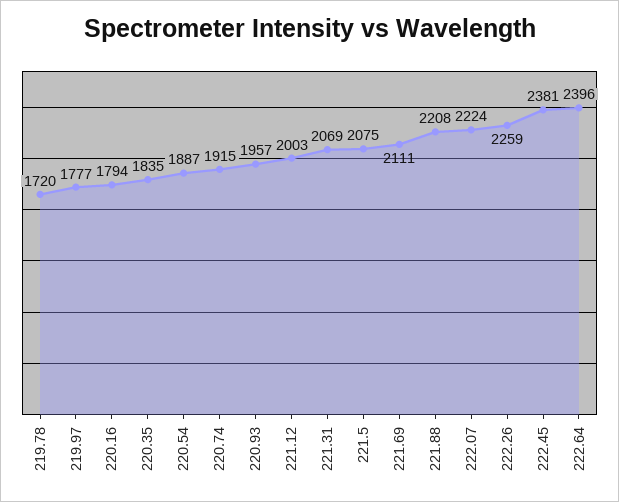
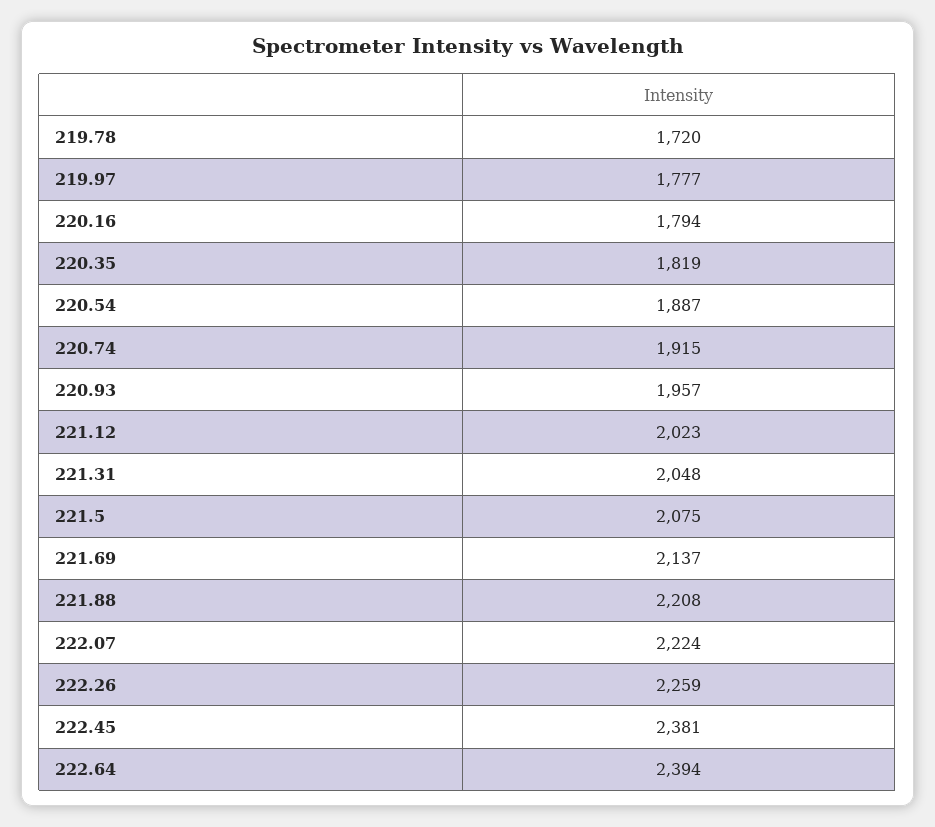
220.35: 1835 -> 1819
221.12: 2003 -> 2023
221.31: 2069 -> 2048
221.69: 2111 -> 2137
222.64: 2396 -> 2394

